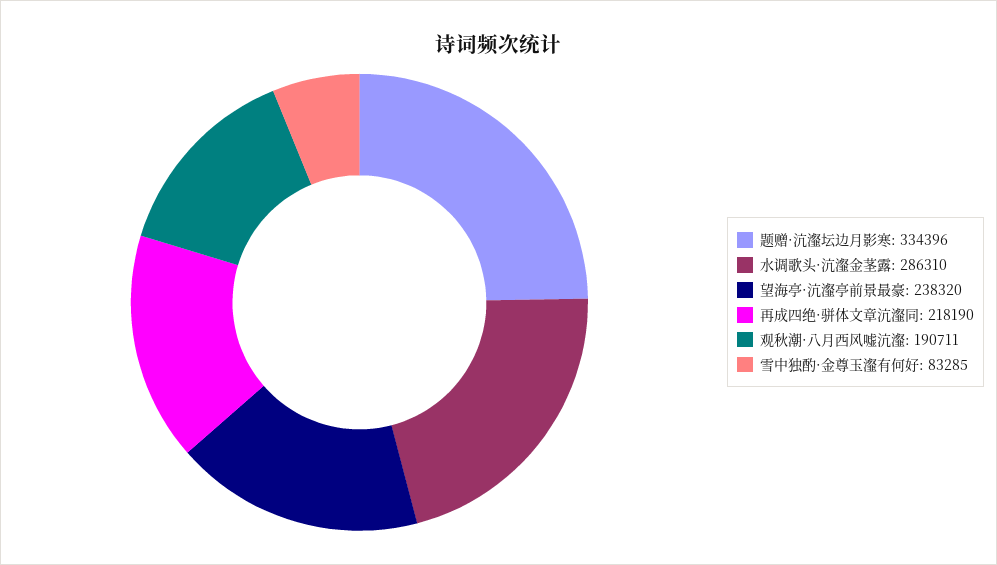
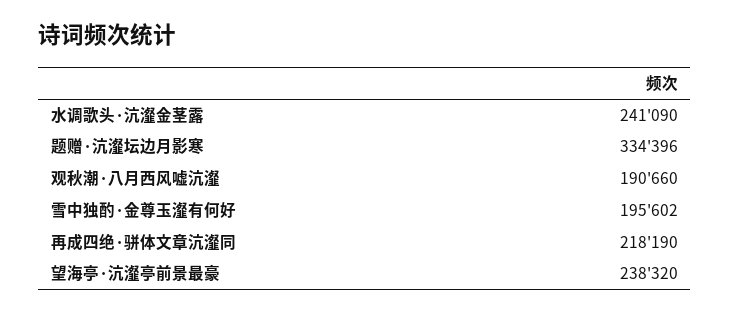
水调歌头·沆瀣金茎露: 286310 -> 241090
观秋潮·八月西风嘘沆瀣: 190711 -> 190660
雪中独酌·金尊玉瀣有何好: 83285 -> 195602

